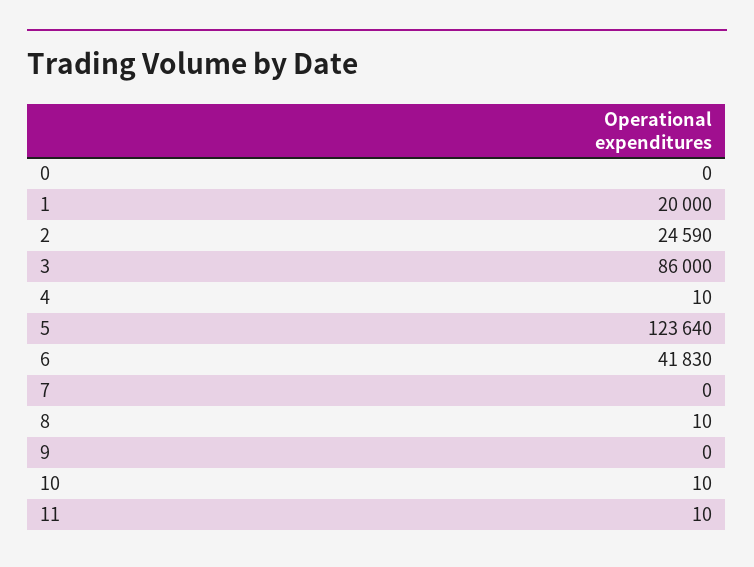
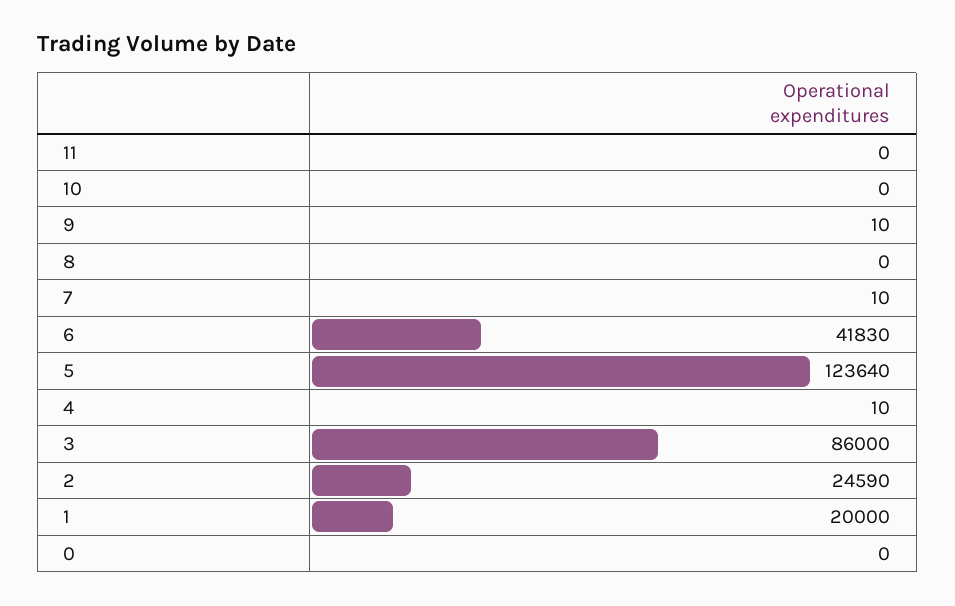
7: 0 -> 10
8: 10 -> 0
9: 0 -> 10
10: 10 -> 0
11: 10 -> 0

